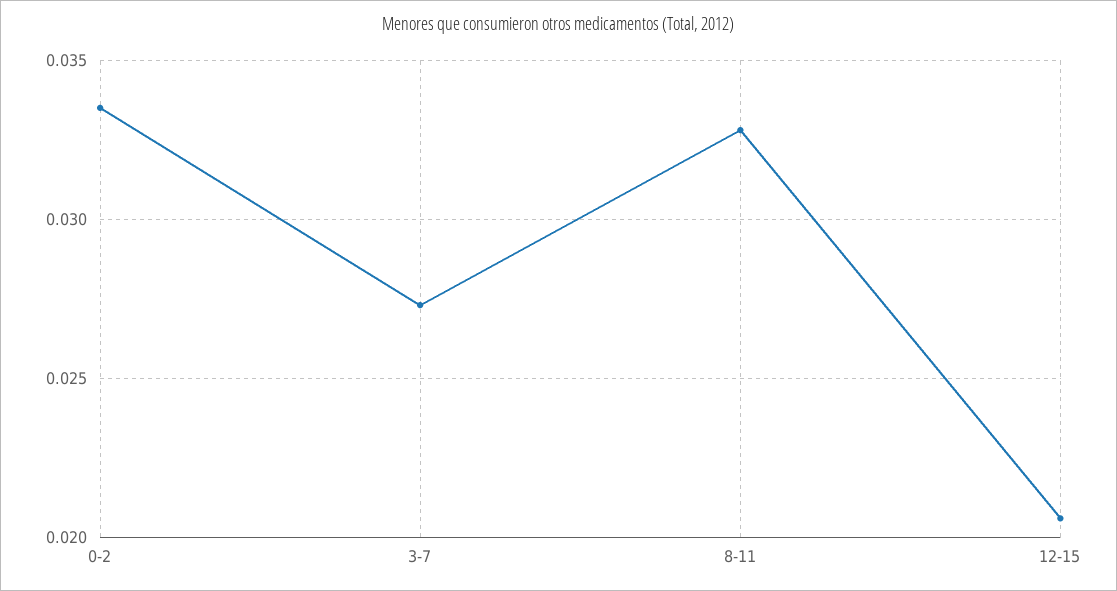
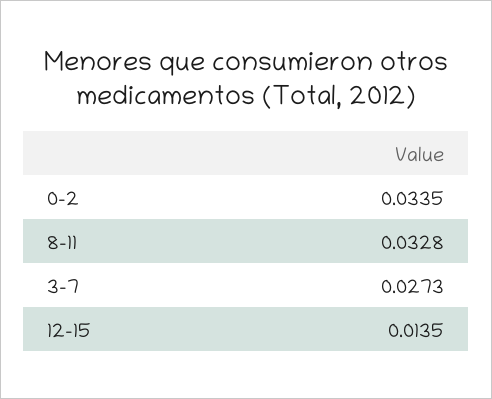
12-15: 0.0205 -> 0.0135

